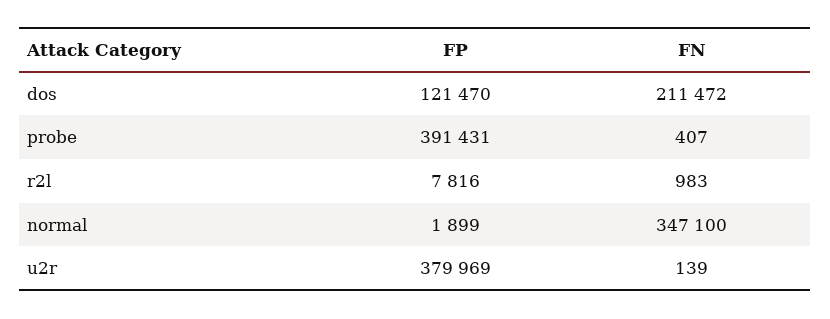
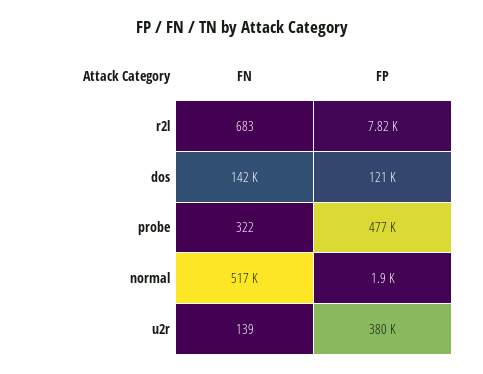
FN, dos: 211472 -> 142000
FP, probe: 391431 -> 477000
FN, probe: 407 -> 322
FN, r2l: 983 -> 683
FN, normal: 347100 -> 517000

